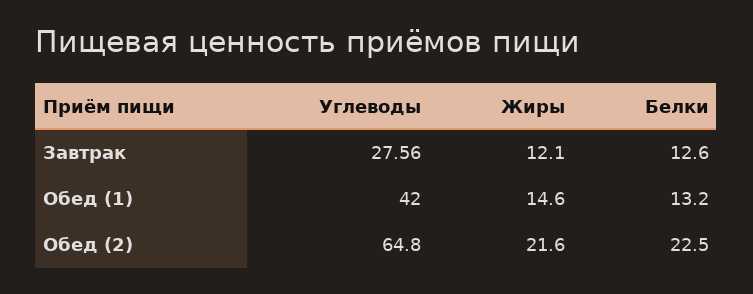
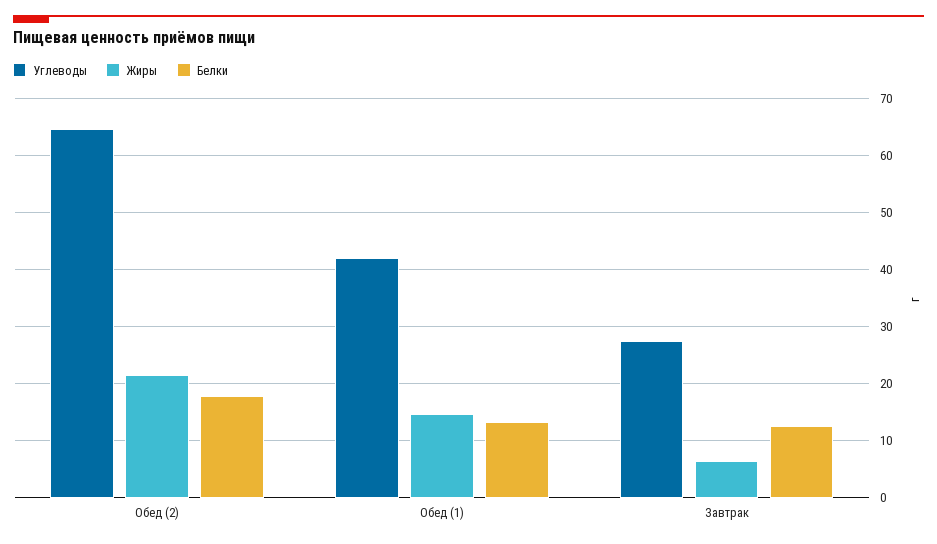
Жиры, Завтрак: 12.1 -> 6
Белки, Обед (2): 22.5 -> 18

